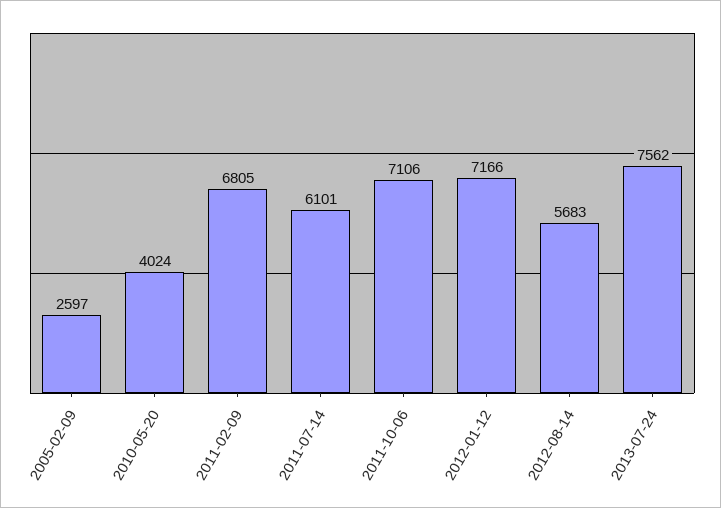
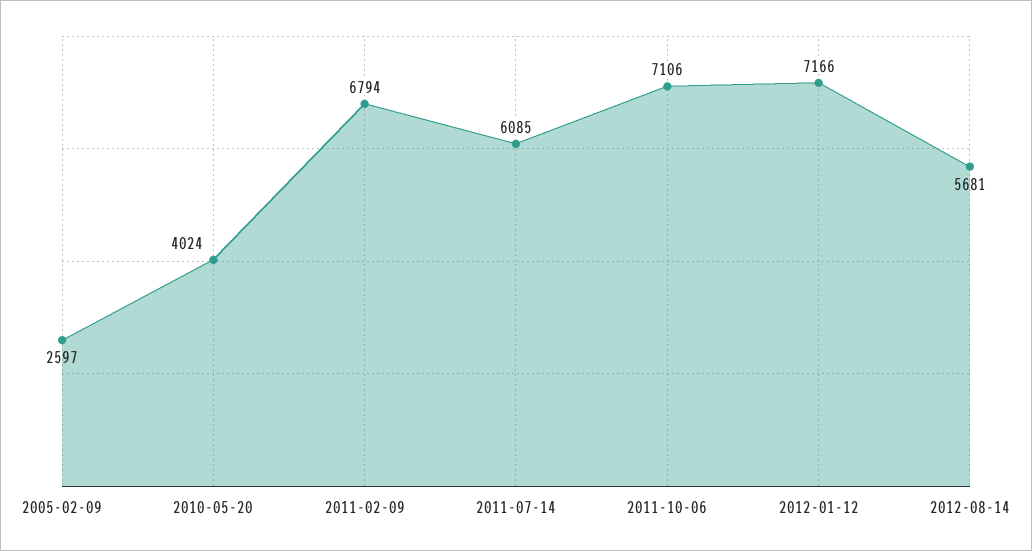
2011-02-09: 6805 -> 6794
2011-07-14: 6101 -> 6085
2012-08-14: 5683 -> 5681
2013-07-24: 7562 -> none

